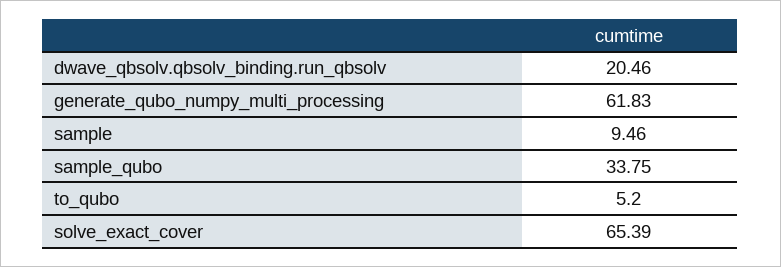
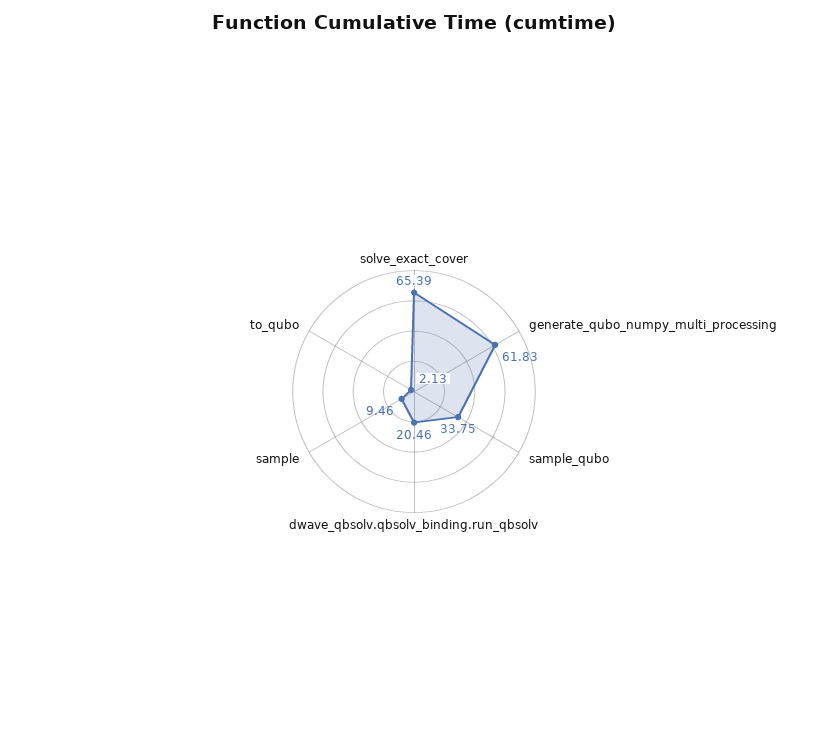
to_qubo: 5.2 -> 2.13

